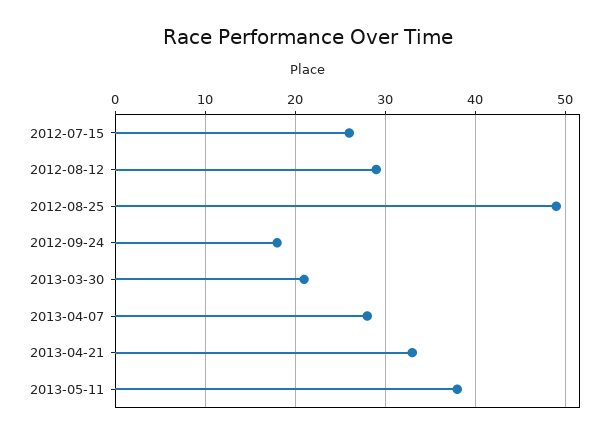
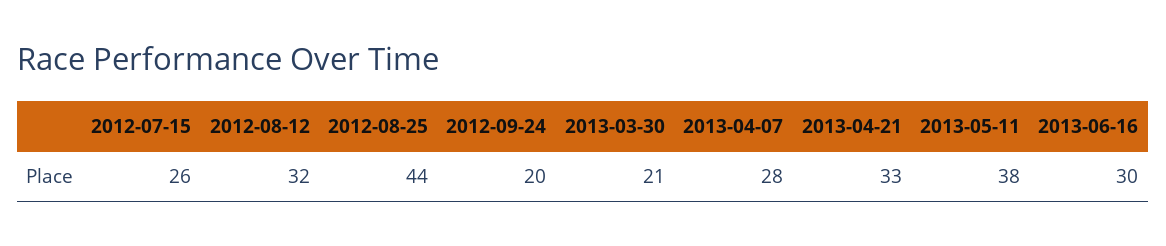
2012-08-12: 29 -> 32
2012-08-25: 49 -> 44
2012-09-24: 18 -> 20
2013-06-16: none -> 30

